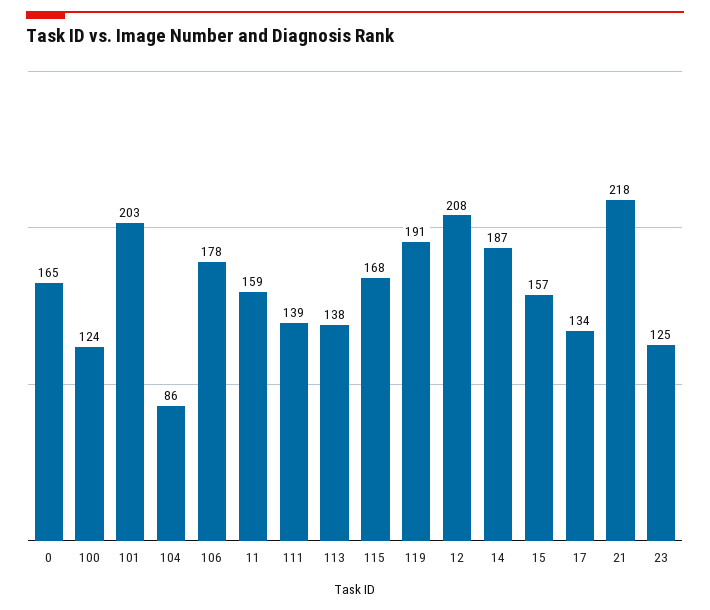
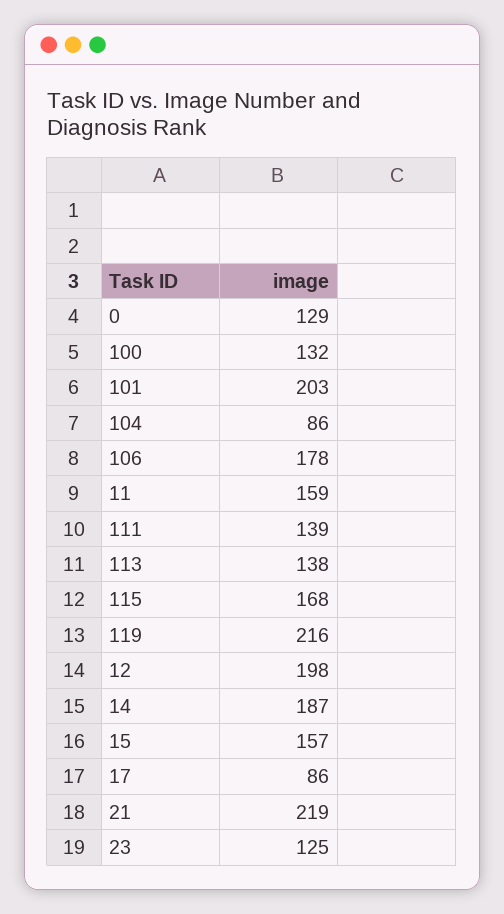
0: 165 -> 129
100: 124 -> 132
119: 191 -> 216
12: 208 -> 198
17: 134 -> 86
21: 218 -> 219

